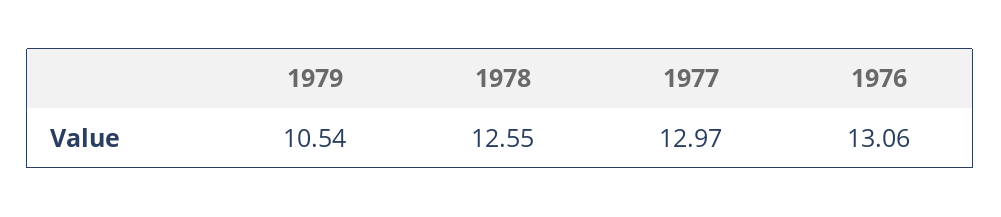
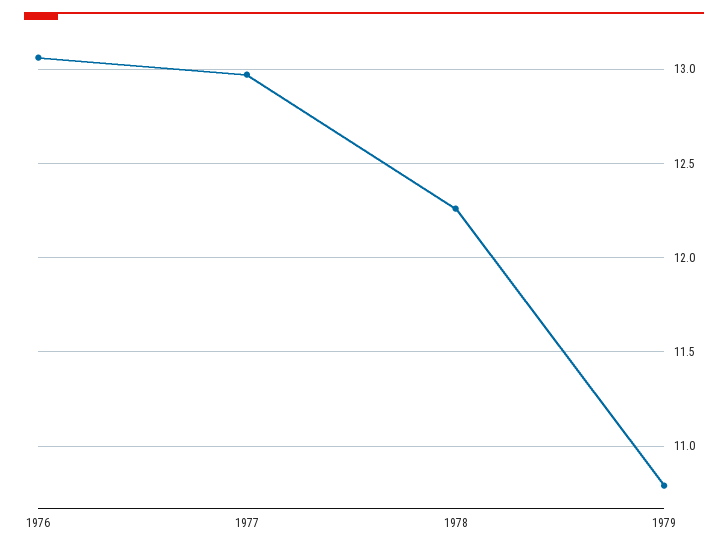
1979: 10.54 -> 10.8
1978: 12.55 -> 12.25

